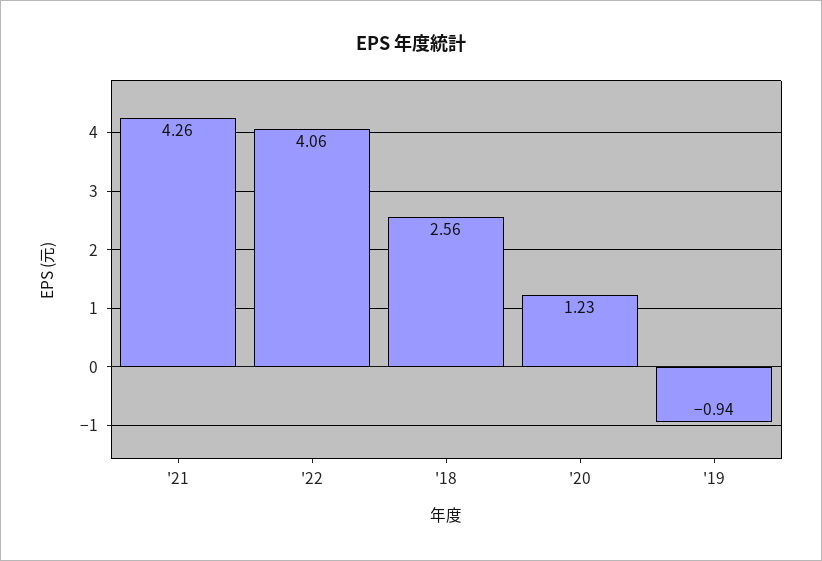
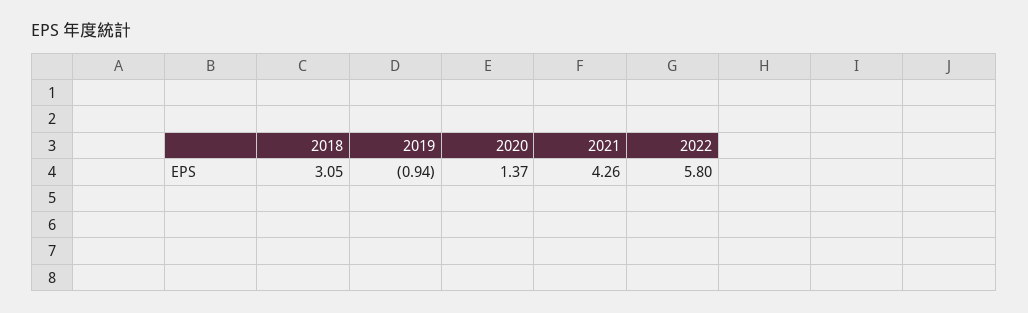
'22: 4.06 -> 5.8
'18: 2.56 -> 3.05
'20: 1.23 -> 1.37

